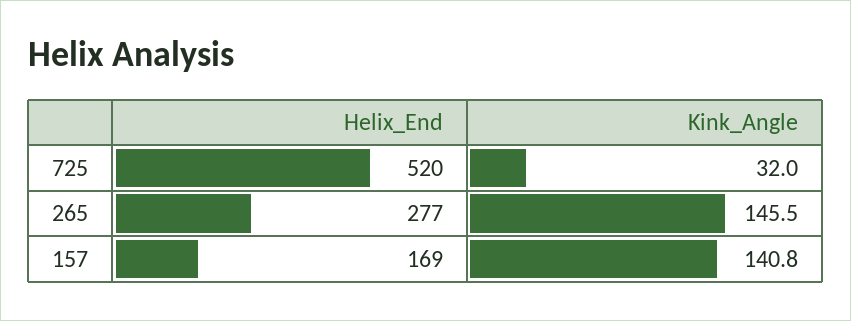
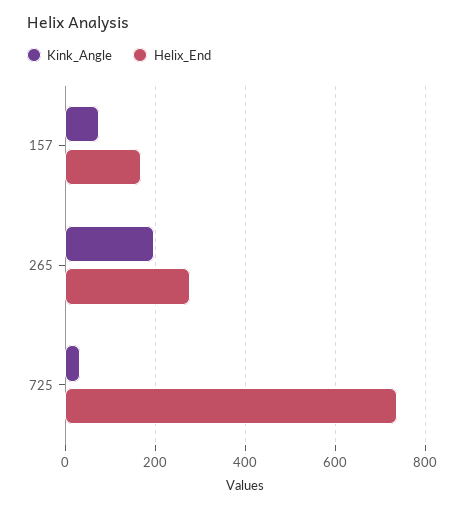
Helix_End, 725: 520 -> 740
Kink_Angle, 265: 145.5 -> 200
Kink_Angle, 157: 140.8 -> 80

